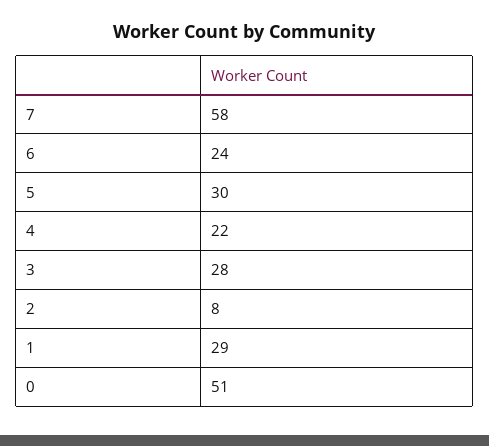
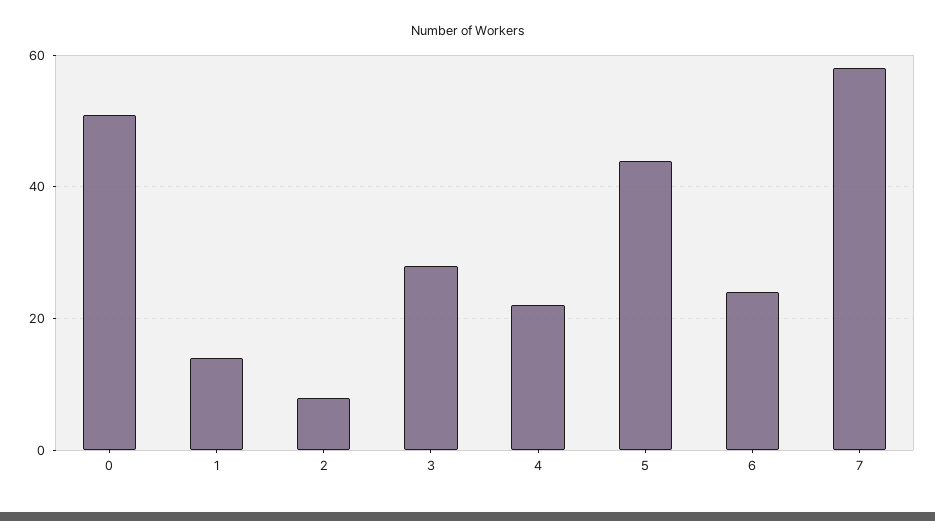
5: 30 -> 45
1: 29 -> 15

